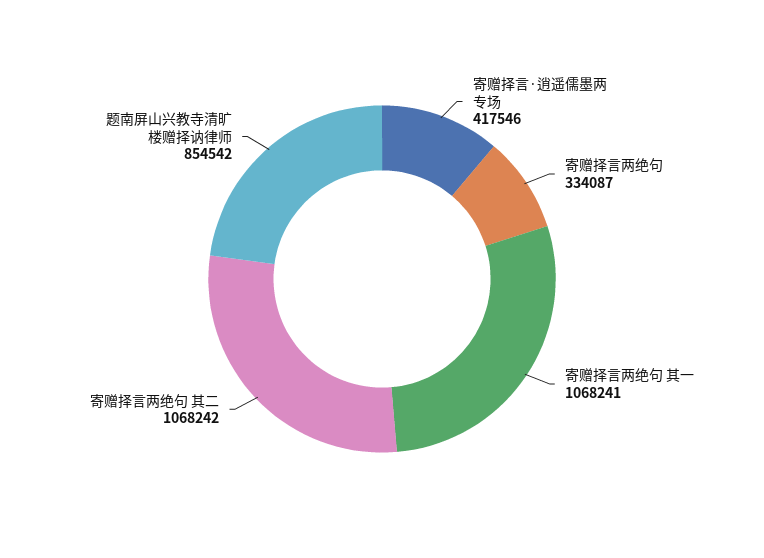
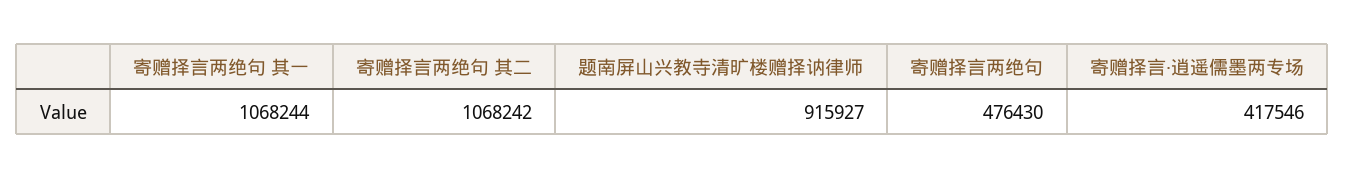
寄赠择言两绝句: 334087 -> 476430
寄赠择言两绝句 其一: 1068241 -> 1068244
题南屏山兴教寺清旷楼赠择讷律师: 854542 -> 915927

